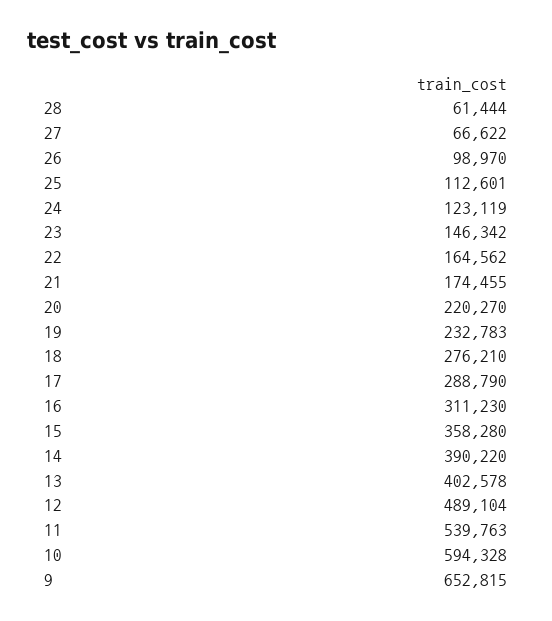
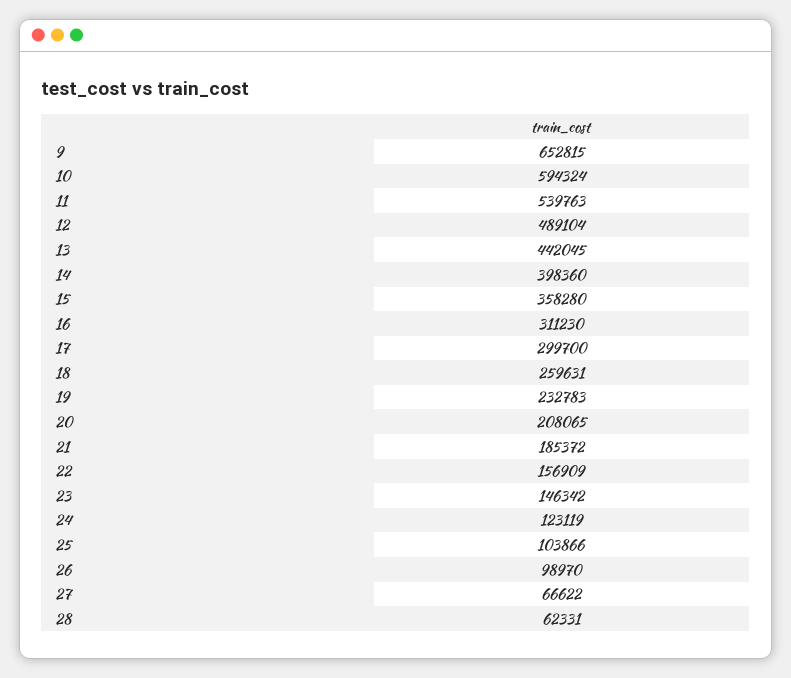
28: 61444 -> 62331
25: 112601 -> 103866
22: 164562 -> 156909
21: 174455 -> 185372
20: 220270 -> 208065
18: 276210 -> 259631
17: 288790 -> 299700
14: 390220 -> 398360
13: 402578 -> 442045
10: 594328 -> 594324

